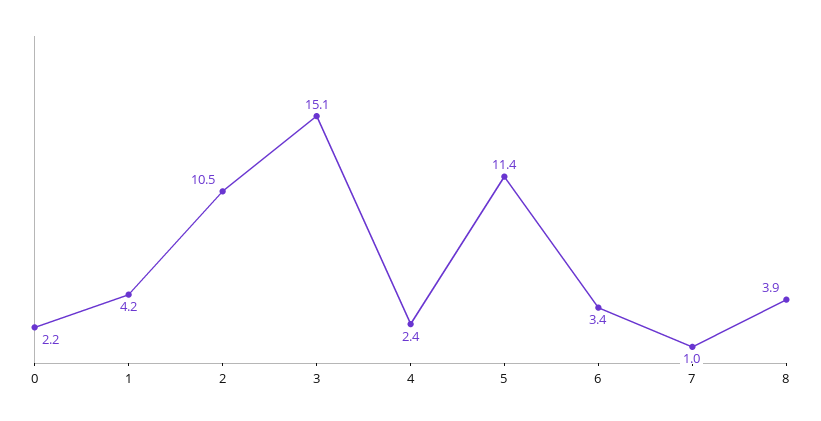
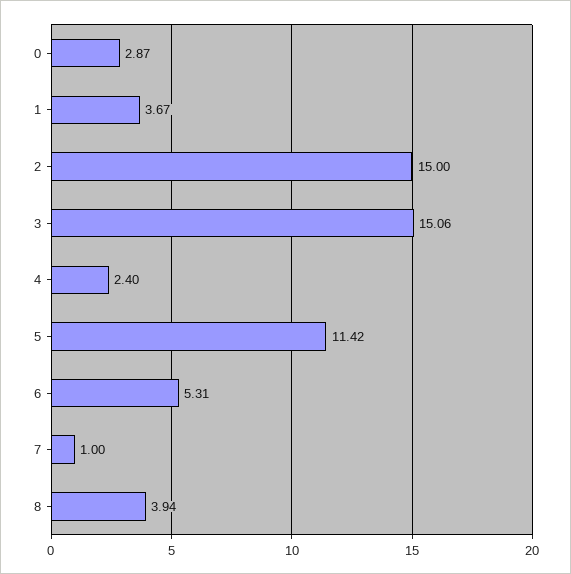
0: 2.2 -> 2.87
1: 4.2 -> 3.67
2: 10.5 -> 15
6: 3.4 -> 5.31

